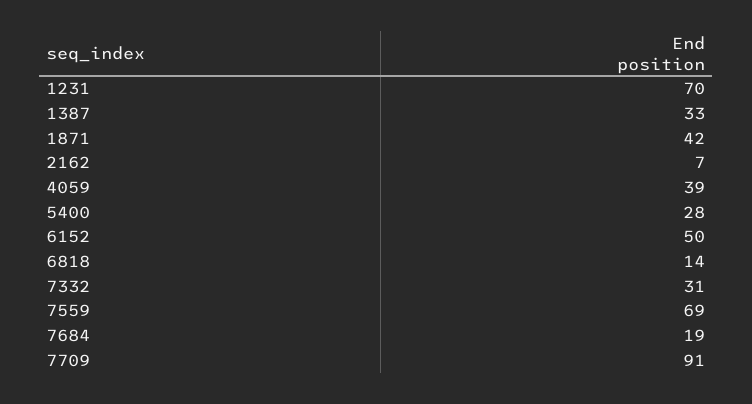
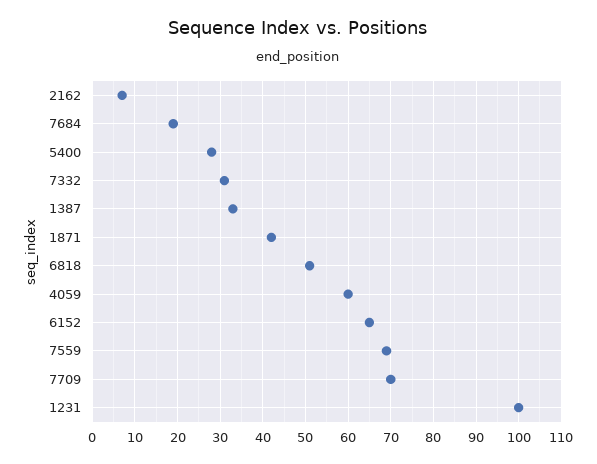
1231: 70 -> 100
4059: 39 -> 60
6152: 50 -> 65
6818: 14 -> 50
7709: 91 -> 70

